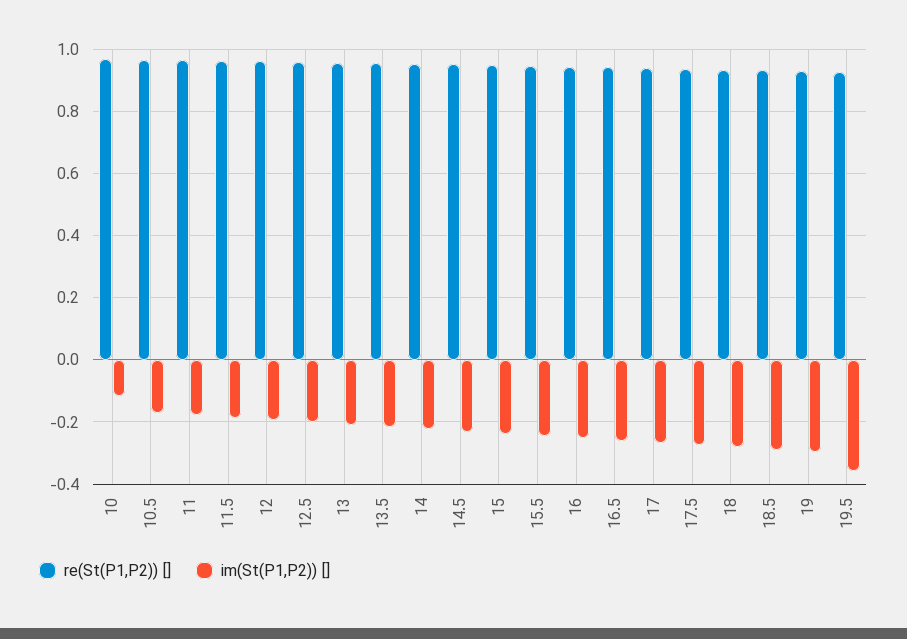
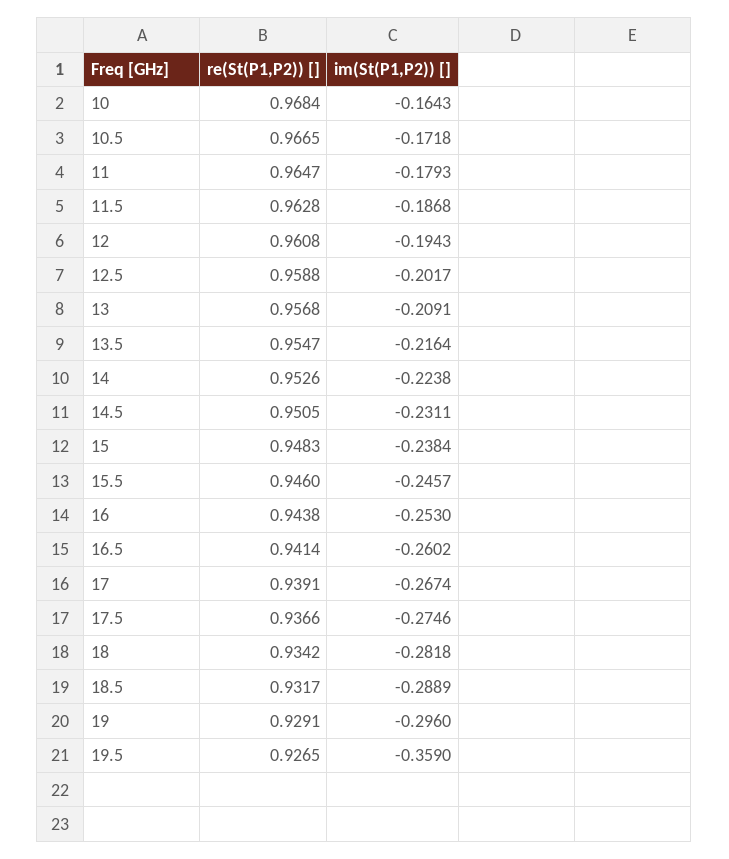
im(St(P1,P2)) [], 10: -0.12 -> -0.1643

